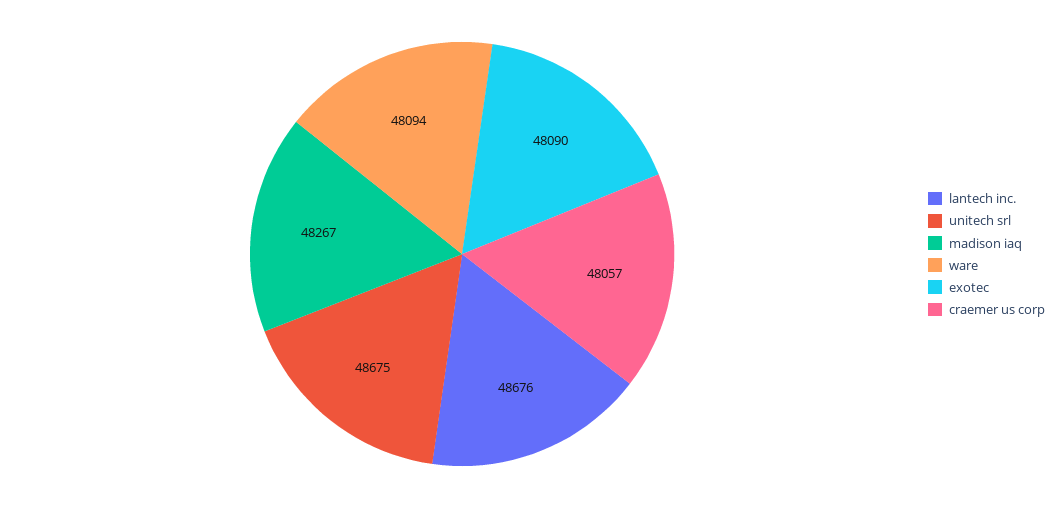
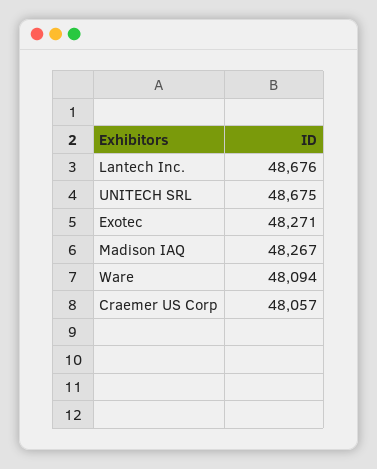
exotec: 48090 -> 48271

